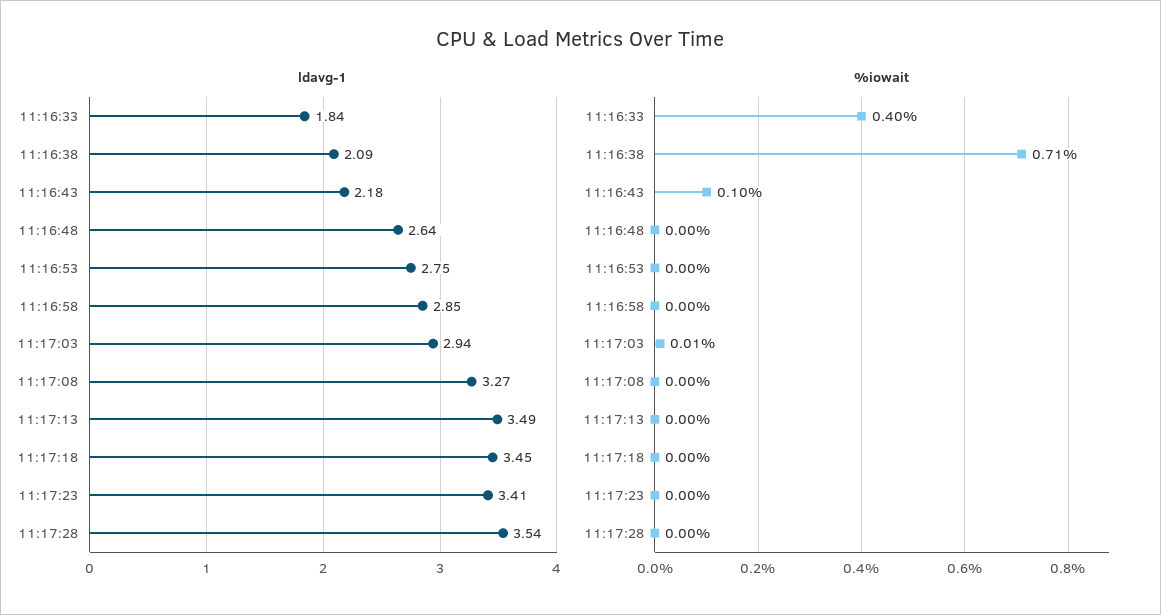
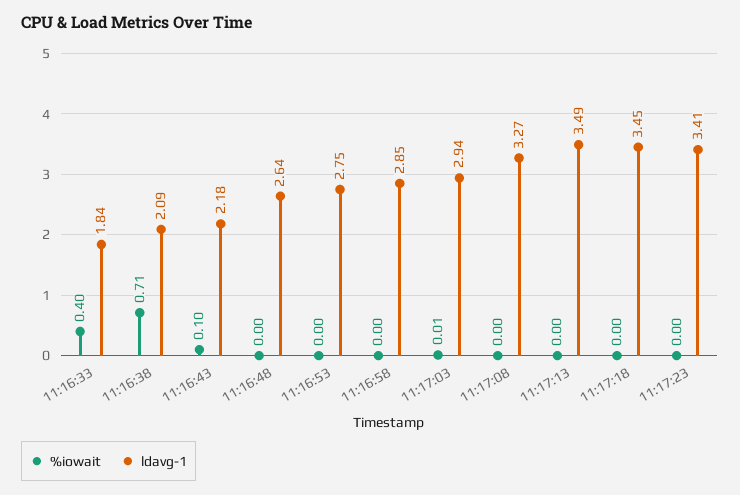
ldavg-1, 11:17:28: 3.54 -> none
%iowait, 11:17:28: 0 -> none

